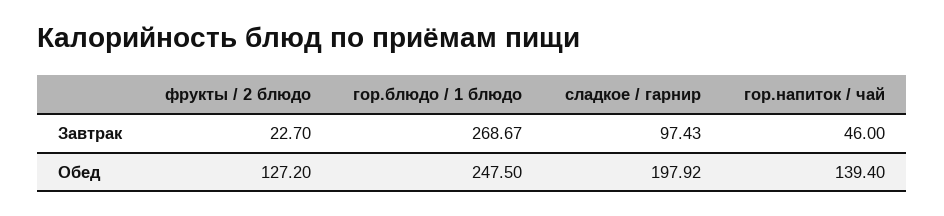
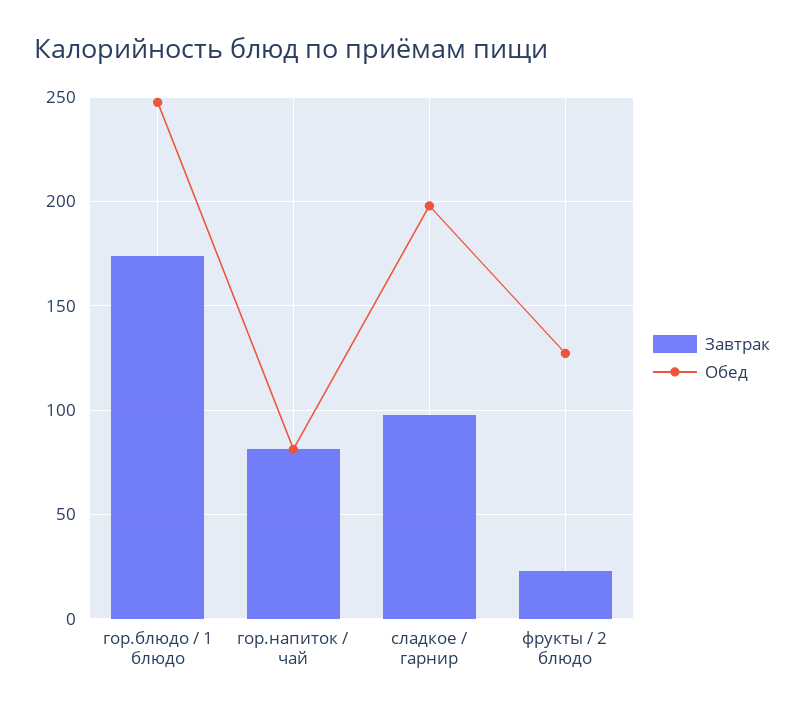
Завтрак, гор.блюдо / 1 блюдо: 268.67 -> 175
Завтрак, гор.напиток / чай: 46 -> 80
Обед, гор.напиток / чай: 139.4 -> 80

